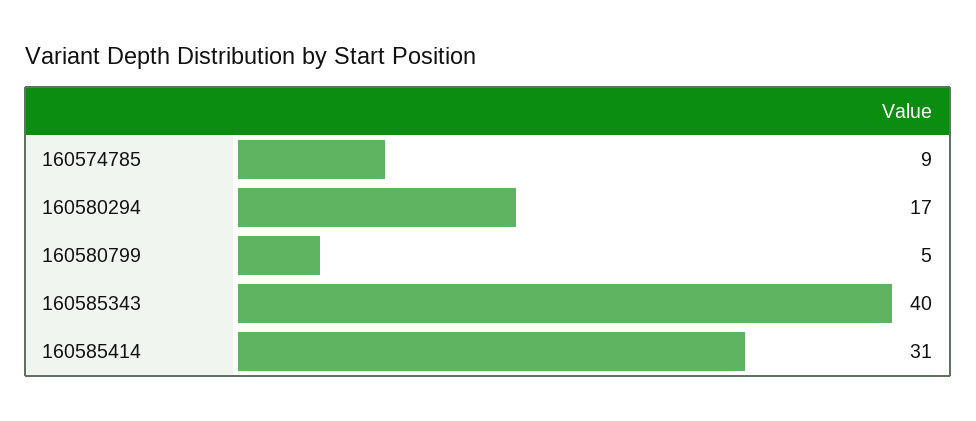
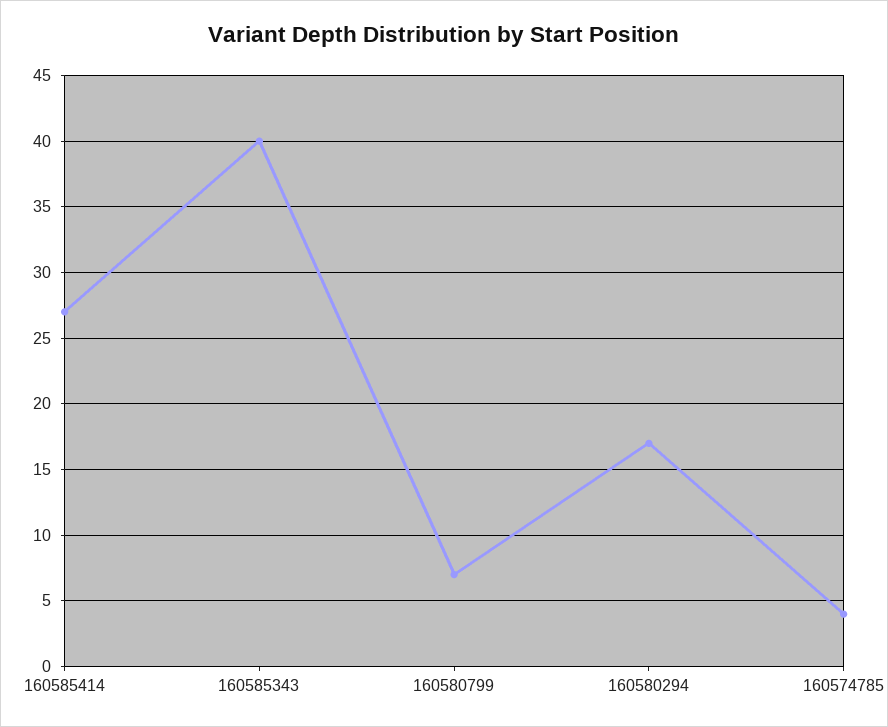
160574785: 9 -> 4
160580799: 5 -> 7
160585414: 31 -> 27

